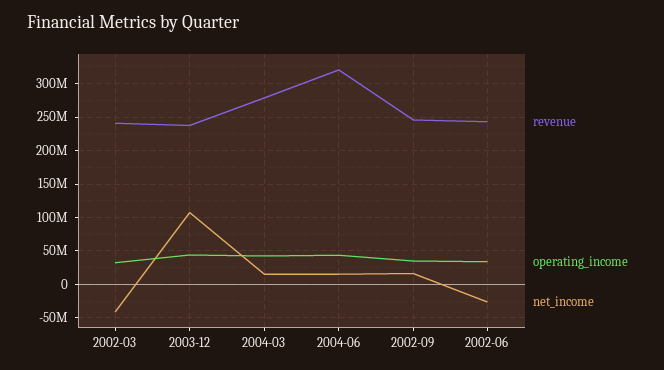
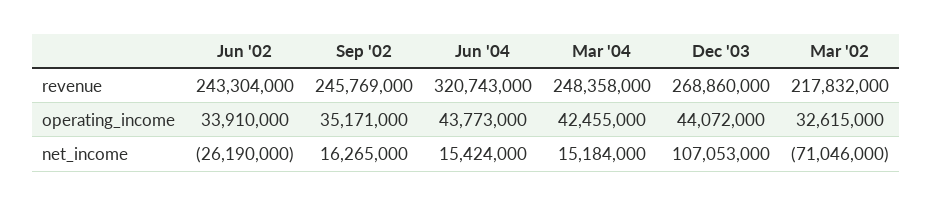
revenue, 2002-03: 240000000 -> 217832000
net_income, 2002-03: -40000000 -> -71046000
revenue, 2003-12: 240000000 -> 268860000
revenue, 2004-03: 280000000 -> 248358000

